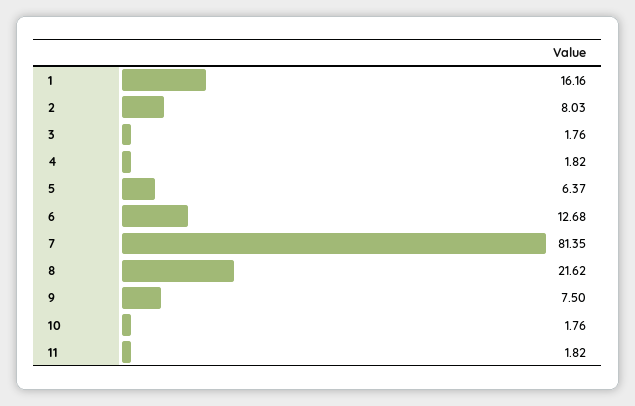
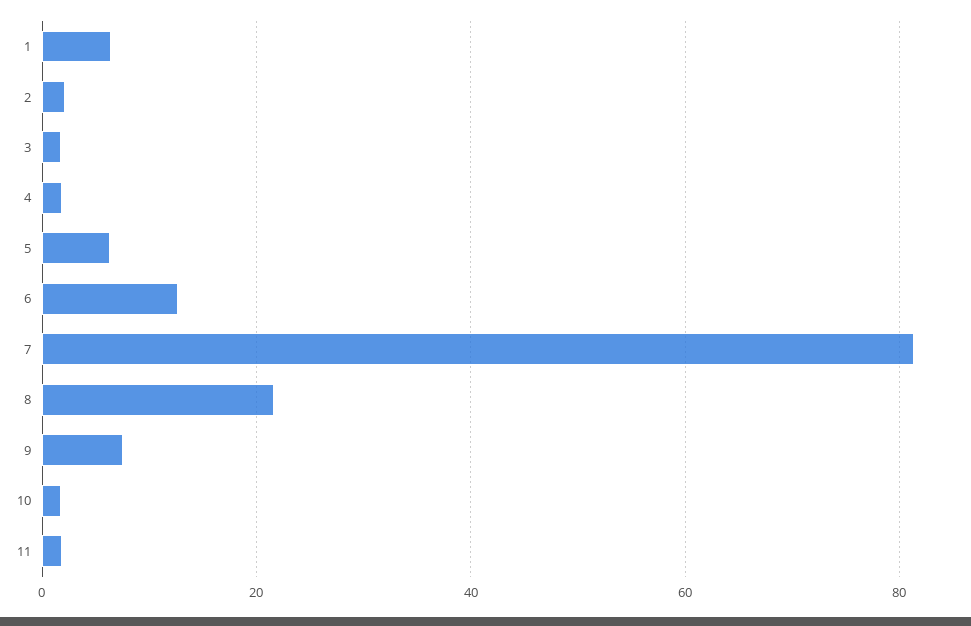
1: 16.16 -> 6
2: 8.03 -> 2

